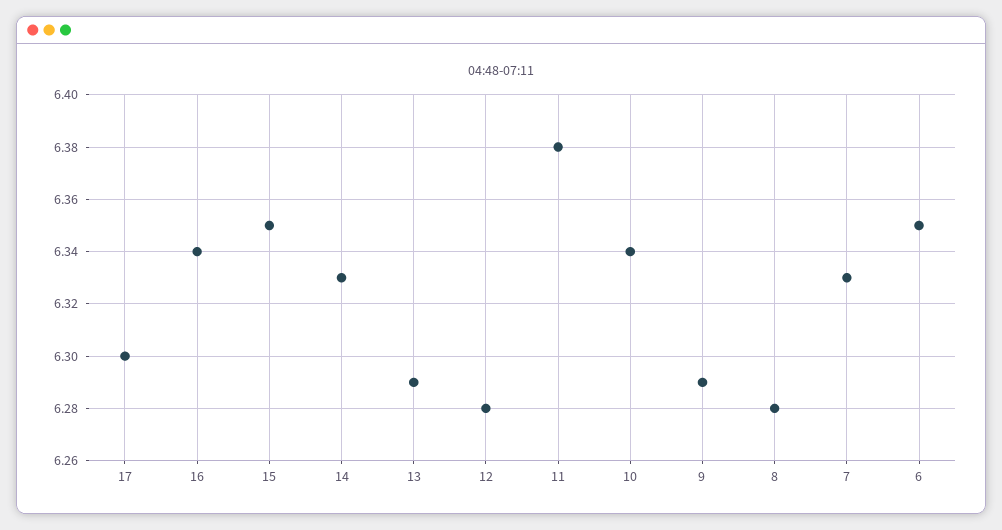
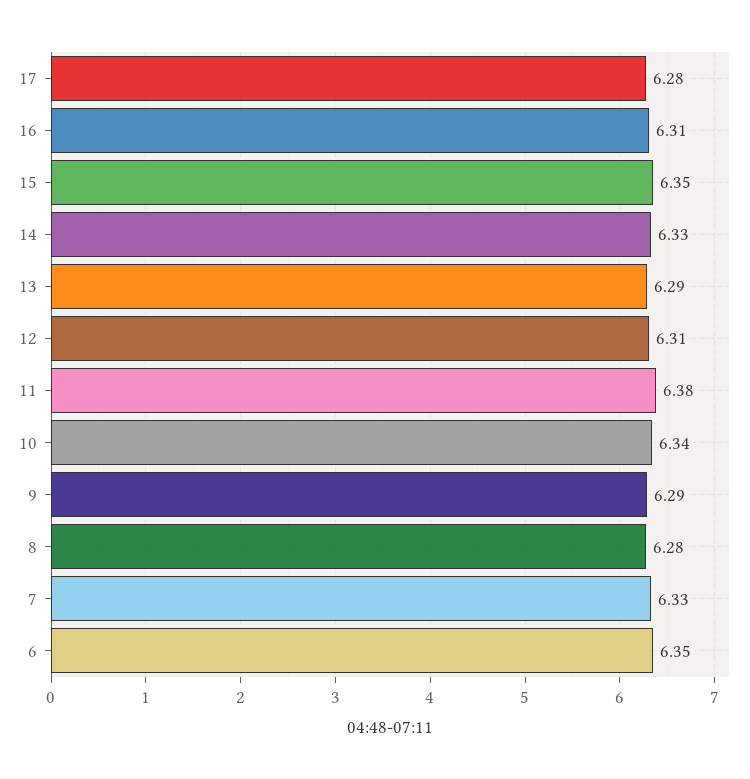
17: 6.3 -> 6.28
16: 6.34 -> 6.31
12: 6.28 -> 6.31

